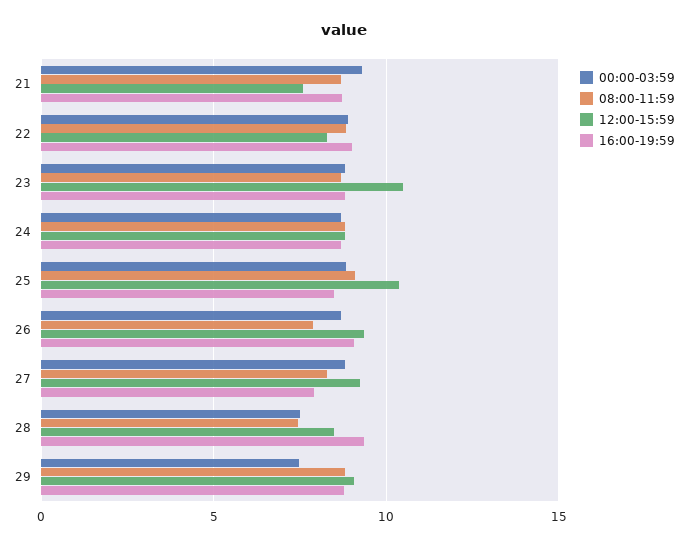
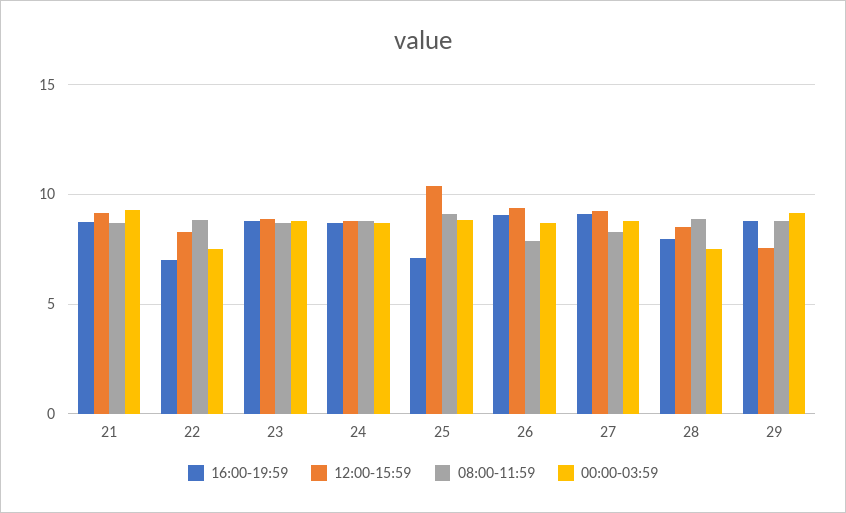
12:00-15:59, 21: 7.5 -> 9
00:00-03:59, 22: 9 -> 7.5
16:00-19:59, 22: 9 -> 7
12:00-15:59, 23: 10.5 -> 9
16:00-19:59, 25: 8.5 -> 7
16:00-19:59, 27: 8 -> 9
08:00-11:59, 28: 7.5 -> 9
16:00-19:59, 28: 9.5 -> 8
00:00-03:59, 29: 7.5 -> 9
12:00-15:59, 29: 9 -> 7.5

